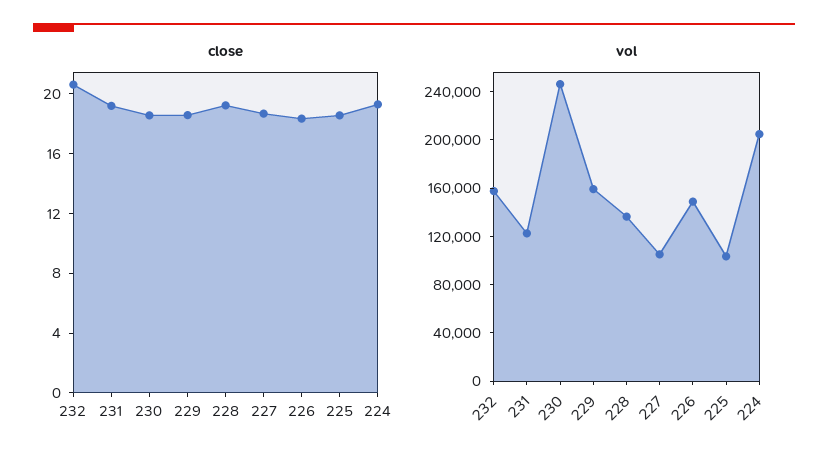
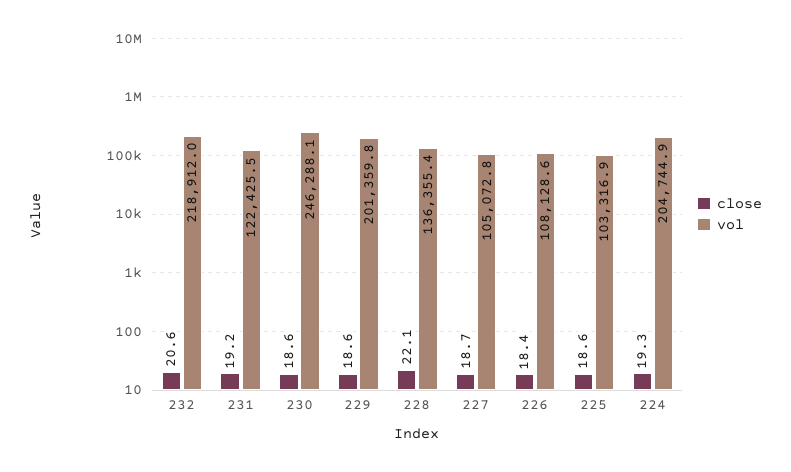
close, 228: 19 -> 22.1
vol, 232: 160000 -> 218912
vol, 229: 160000 -> 201359.8
vol, 226: 150000 -> 108128.6

